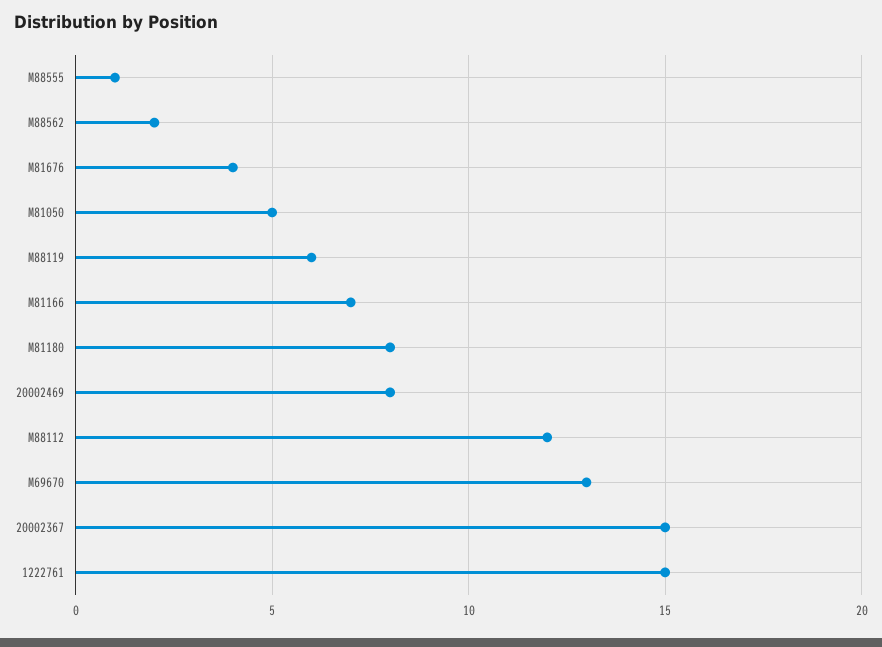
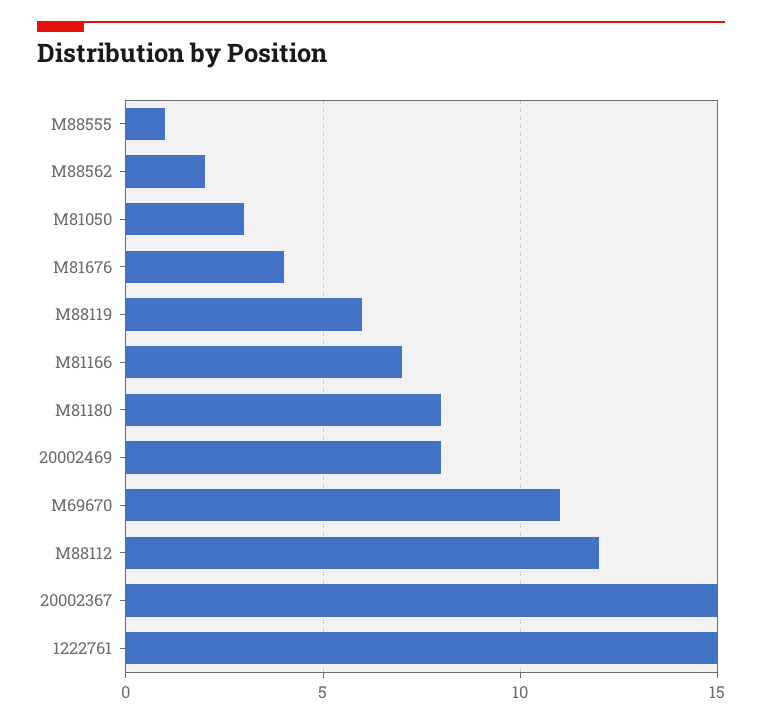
M81050: 5 -> 3
M69670: 13 -> 11

